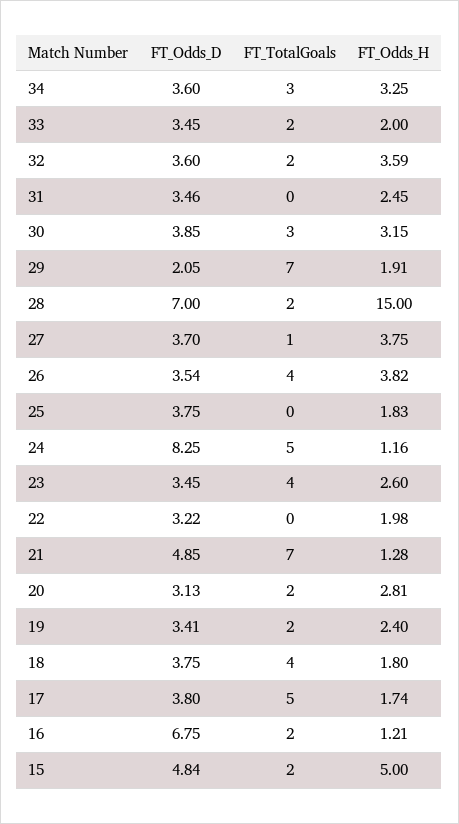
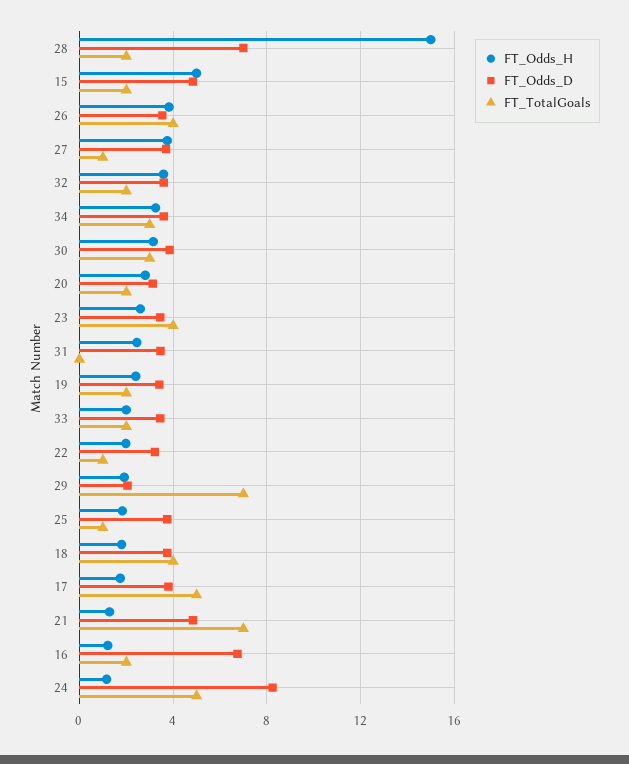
FT_TotalGoals, 25: 0 -> 1
FT_TotalGoals, 22: 0 -> 1

